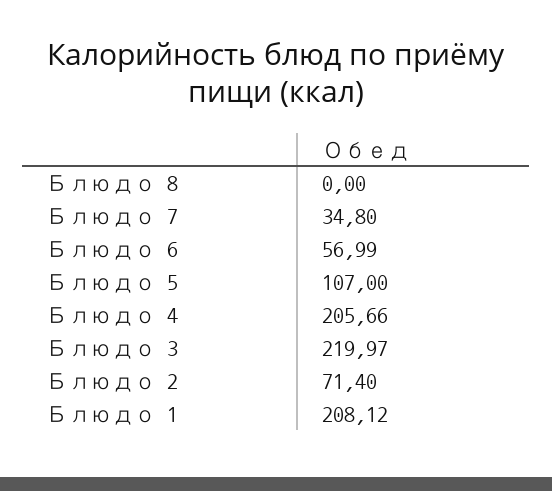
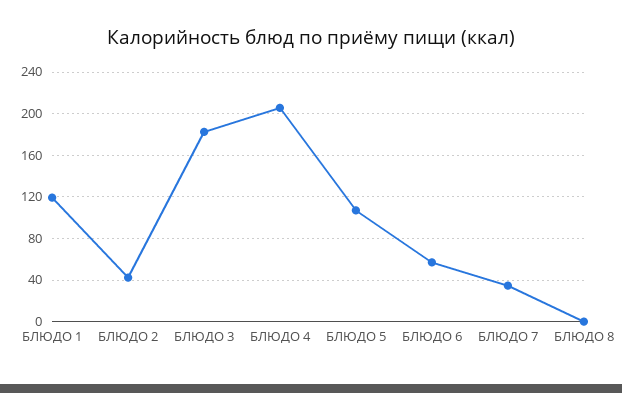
Блюдо 3: 219.97 -> 180
Блюдо 2: 71.4 -> 40
Блюдо 1: 208.12 -> 120

